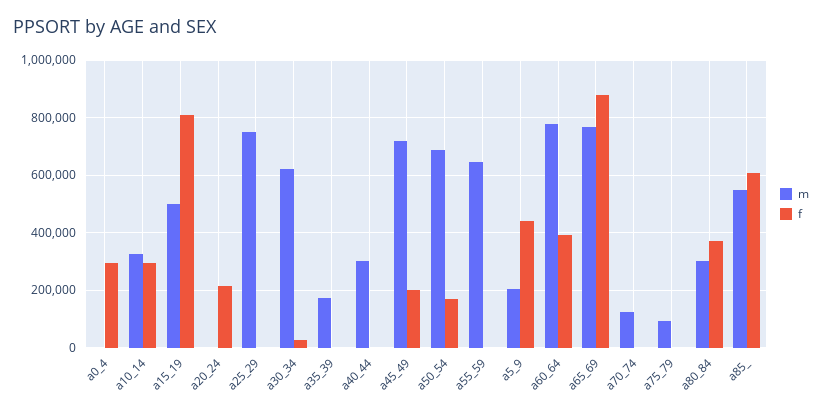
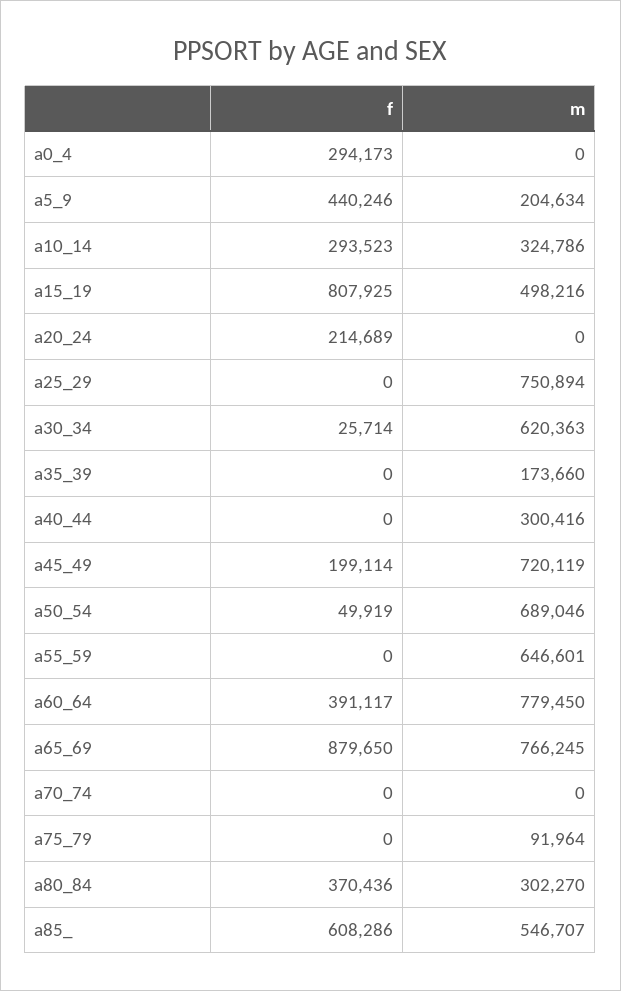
f, a50_54: 175000 -> 49919
m, a70_74: 125000 -> 0

